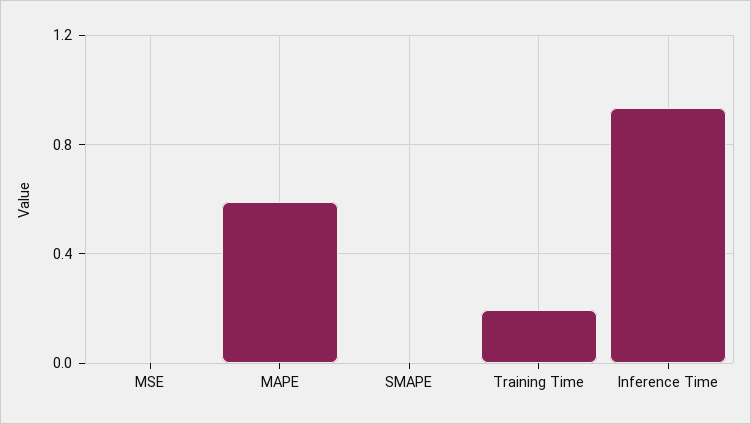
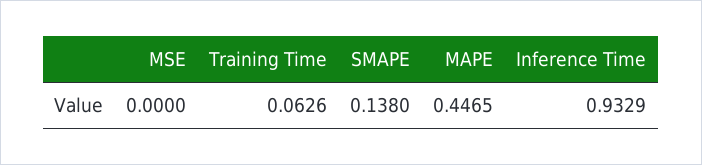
MAPE: 0.6 -> 0.4465
SMAPE: 0 -> 0.138
Training Time: 0.2 -> 0.0626

